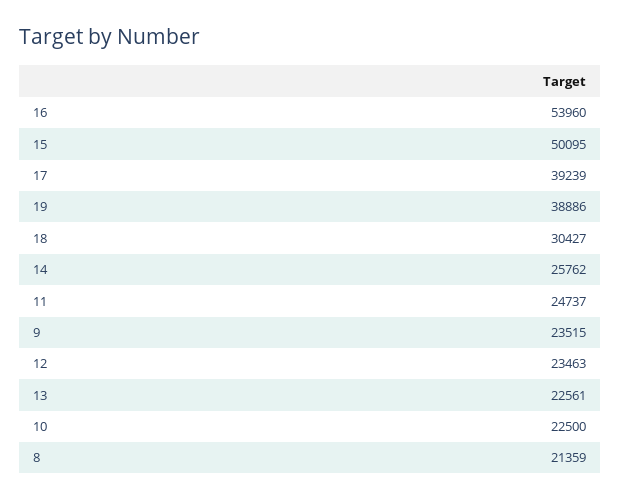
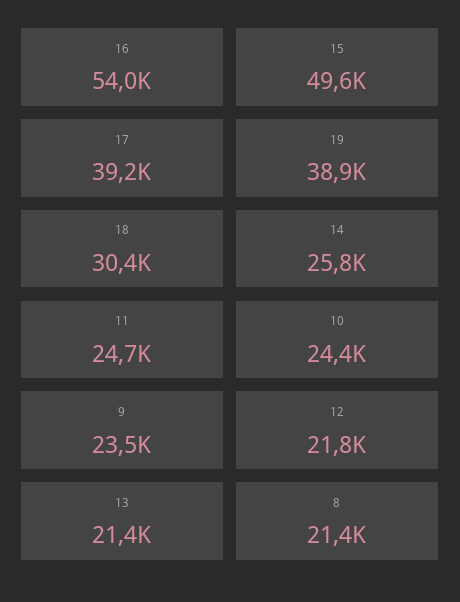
15: 50095 -> 49600
12: 23463 -> 21800
13: 22561 -> 21400
10: 22500 -> 24400

